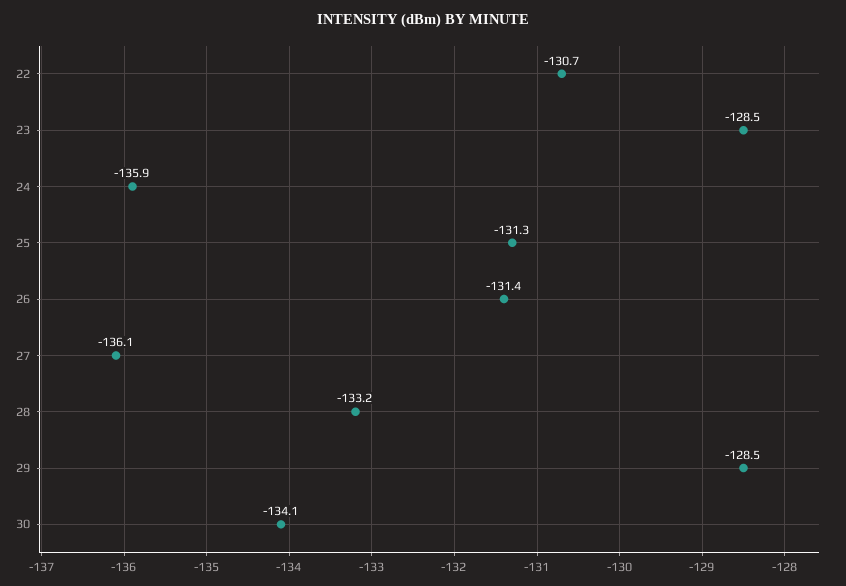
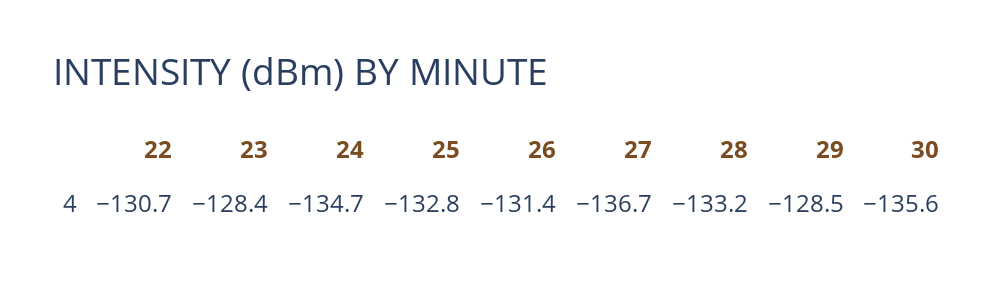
23: -128.5 -> -128.4
24: -135.9 -> -134.7
25: -131.3 -> -132.8
27: -136.1 -> -136.7
30: -134.1 -> -135.6

